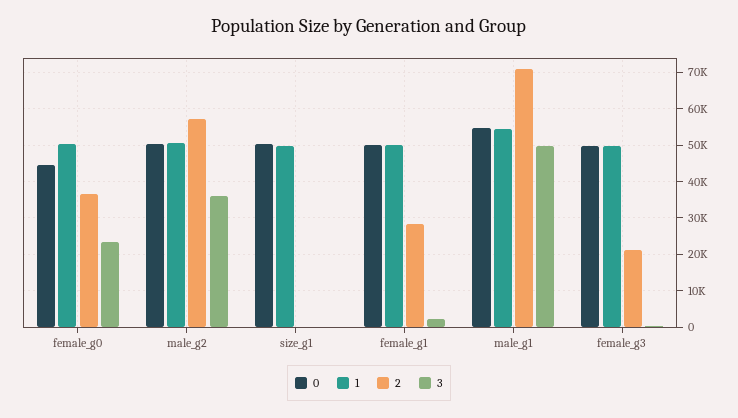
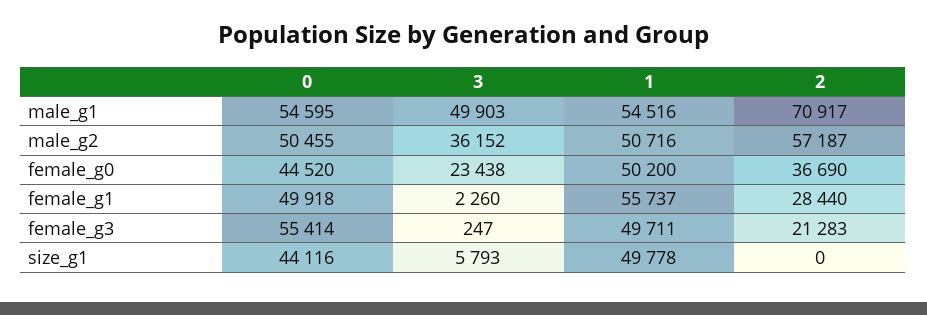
0, size_g1: 50000 -> 44116
3, size_g1: 0 -> 5793
1, female_g1: 50000 -> 55737
0, female_g3: 50000 -> 55414

